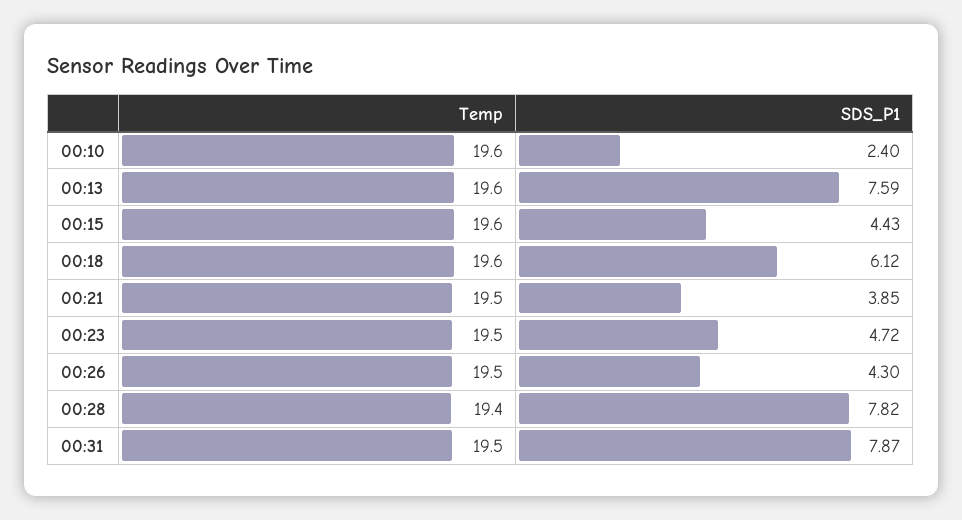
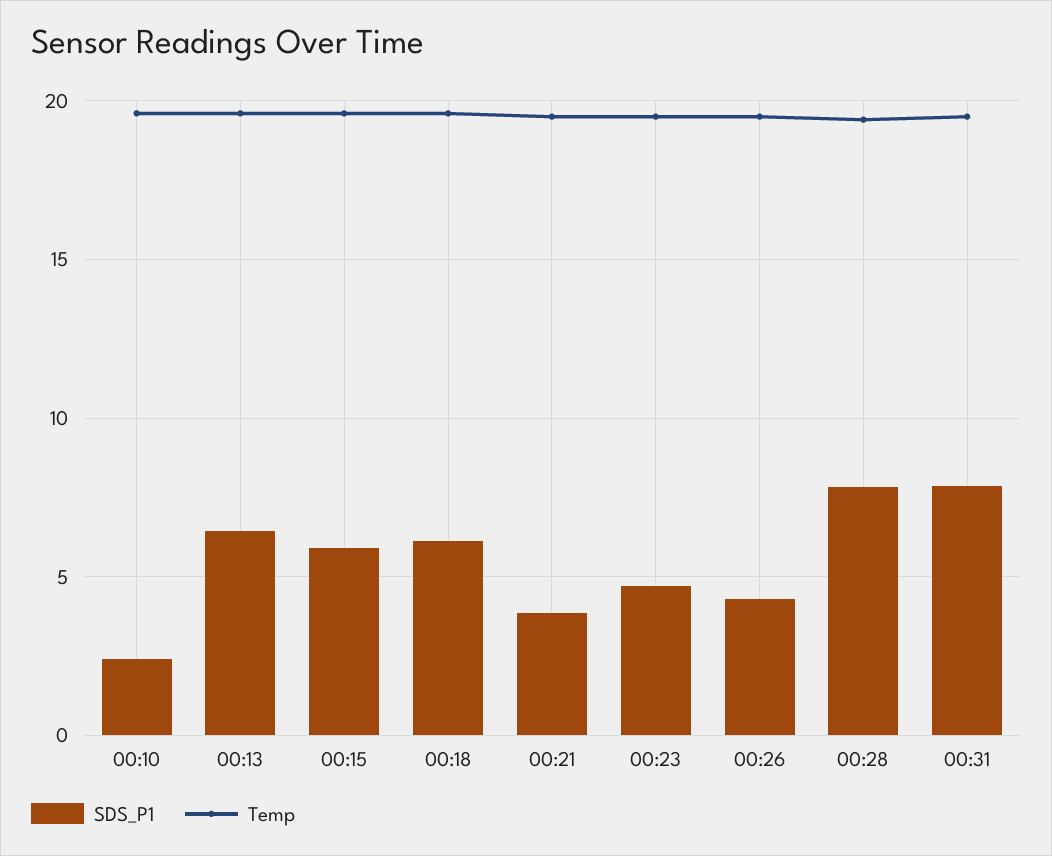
SDS_P1, 00:13: 7.59 -> 6.5
SDS_P1, 00:15: 4.43 -> 6

